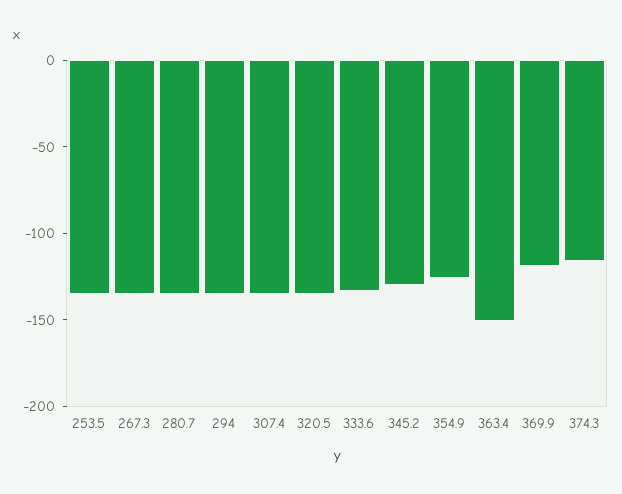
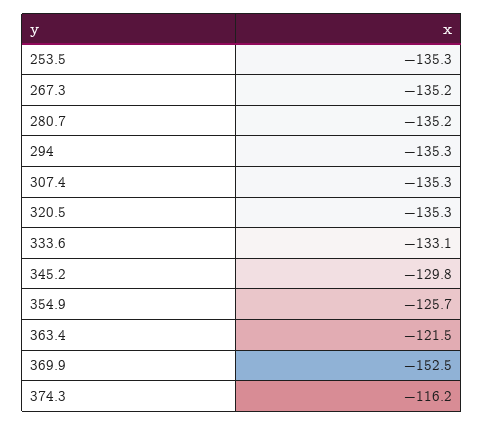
363.4: -150 -> -121.5
369.9: -120 -> -152.5

